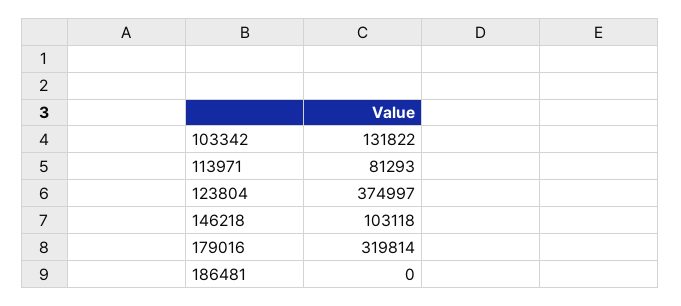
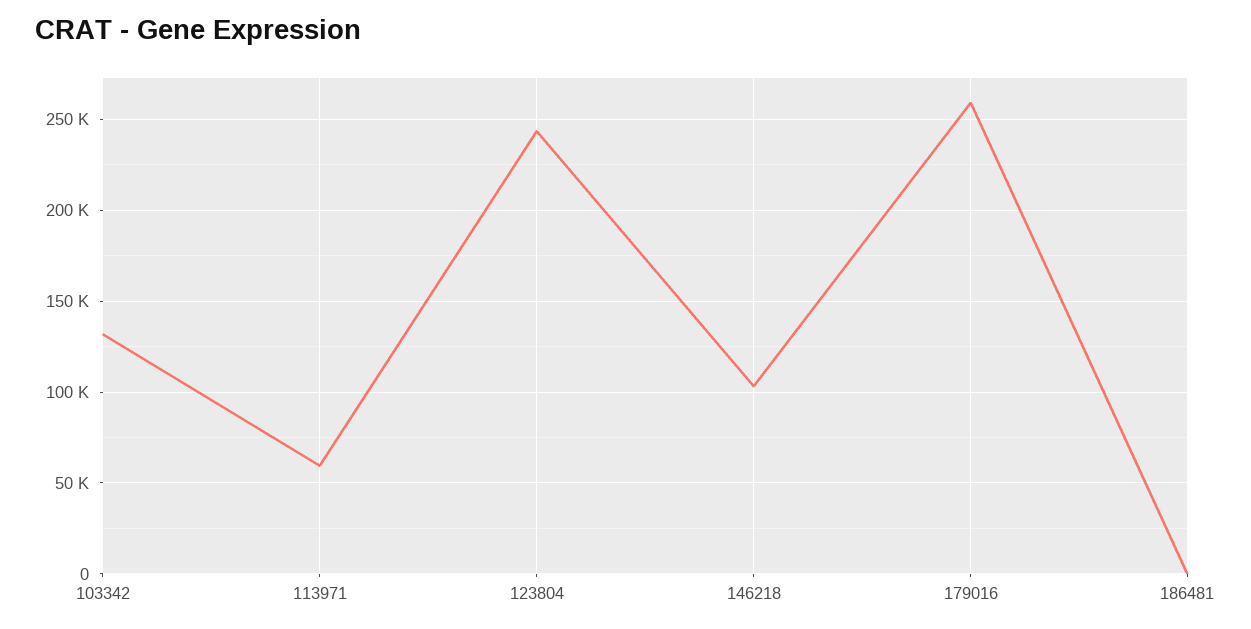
113971: 81293 -> 60000
123804: 374997 -> 245000
179016: 319814 -> 260000

